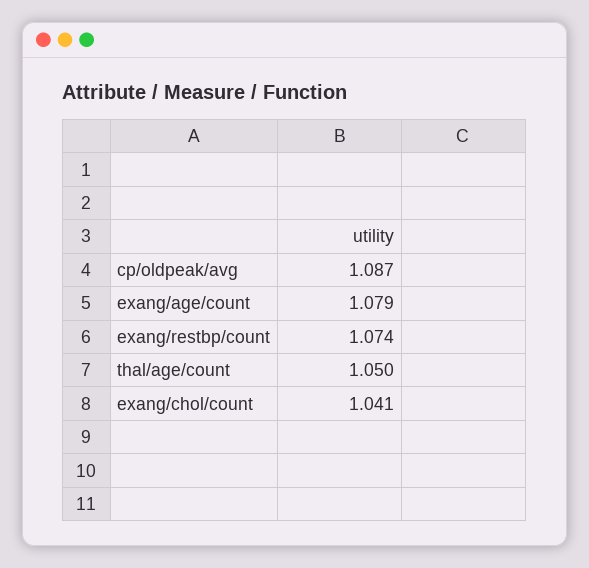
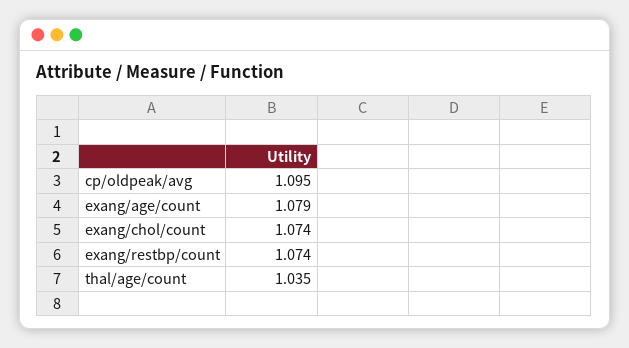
cp/oldpeak/avg: 1.087 -> 1.095
thal/age/count: 1.05 -> 1.035
exang/chol/count: 1.041 -> 1.074

